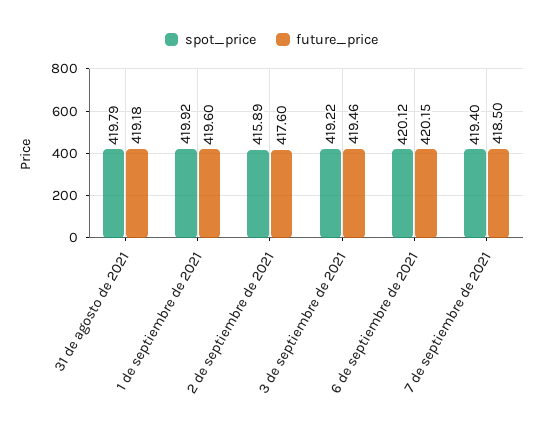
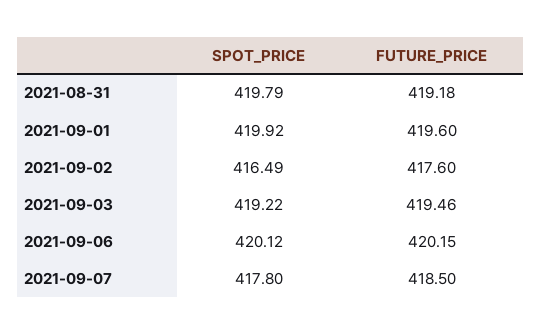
spot_price, 2 de septiembre de 2021: 415.89 -> 416.49
spot_price, 7 de septiembre de 2021: 419.4 -> 417.8

